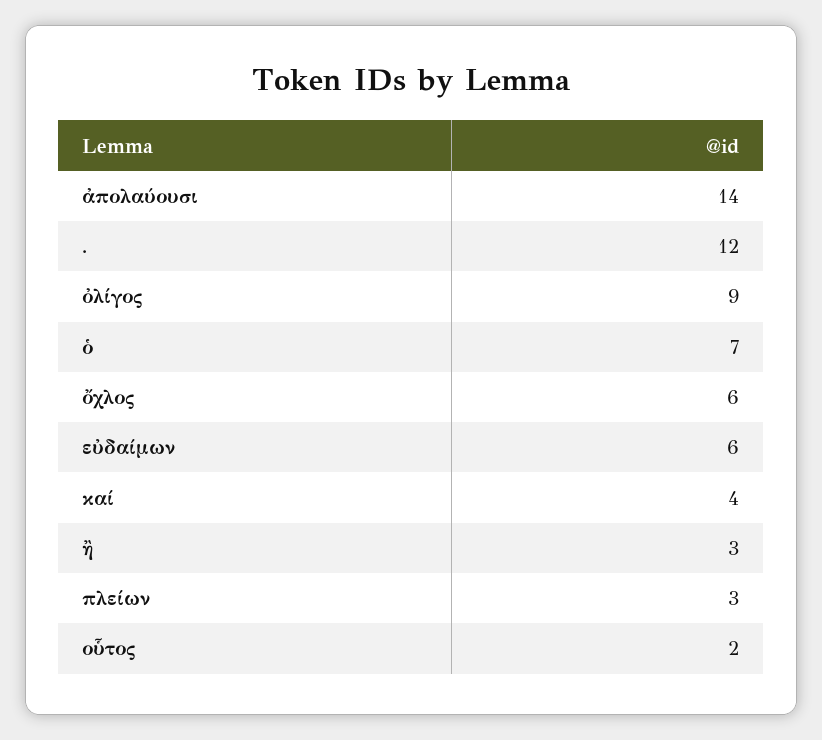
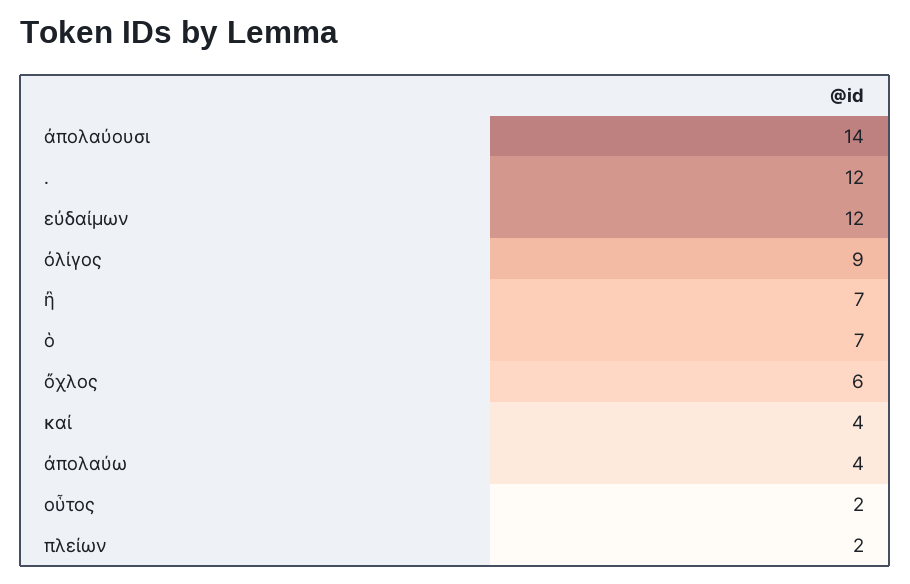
εὐδαίμων: 6 -> 12
ἢ: 3 -> 7
πλείων: 3 -> 2
ἀπολαύω: none -> 4

